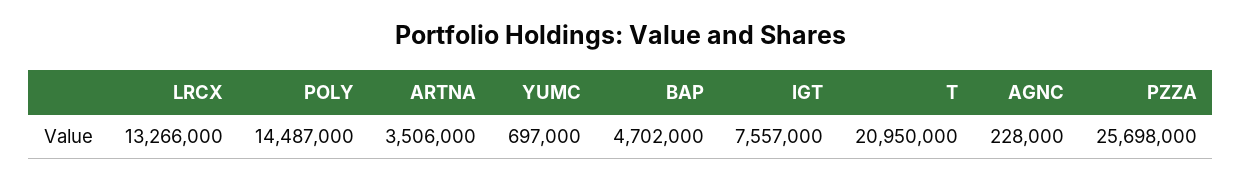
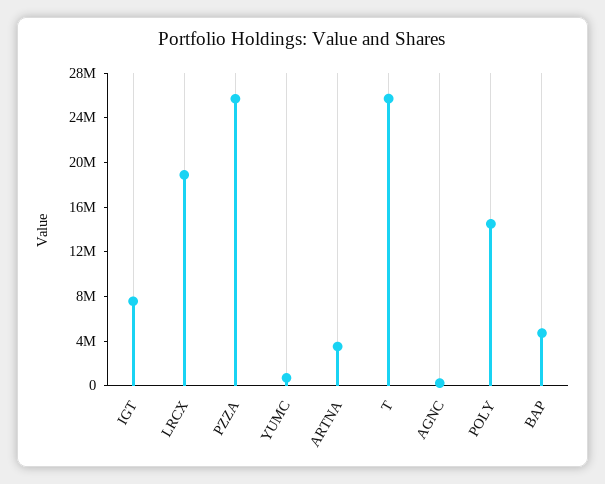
LRCX: 13266000 -> 19000000
T: 20950000 -> 26000000

